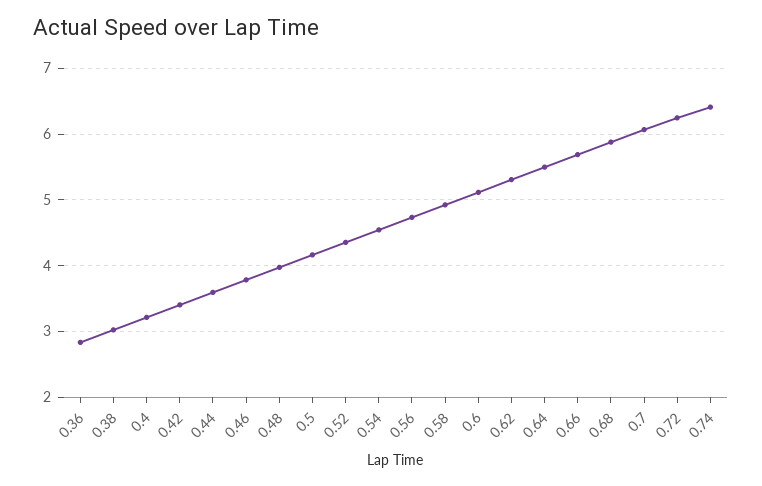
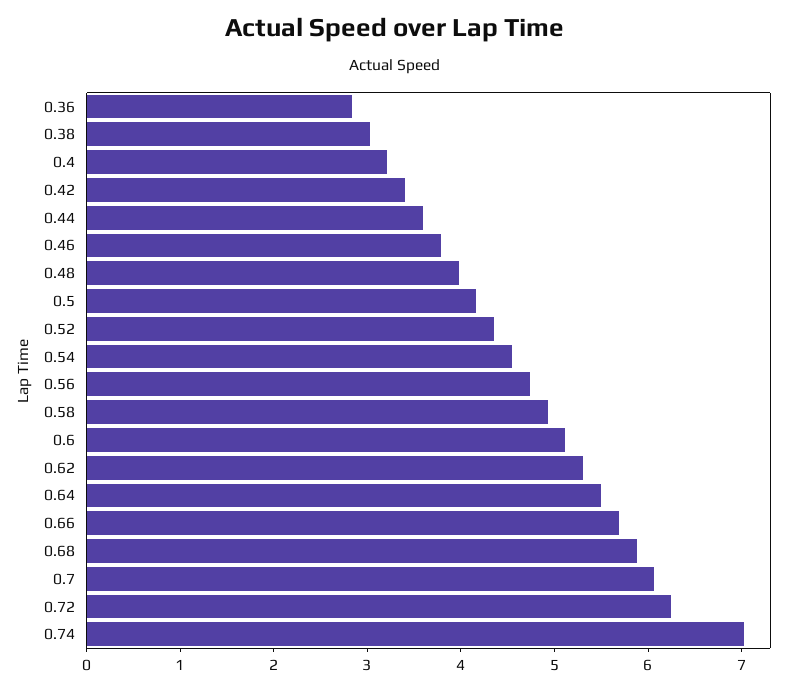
0.74: 6.4 -> 7

